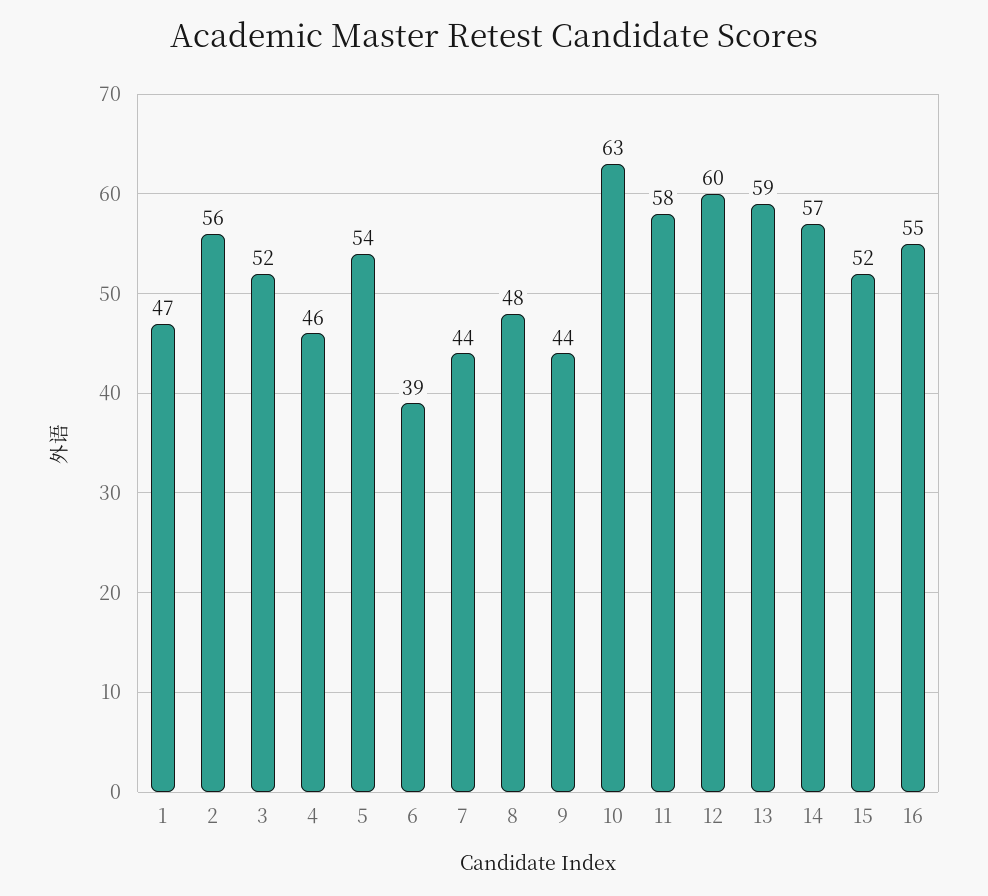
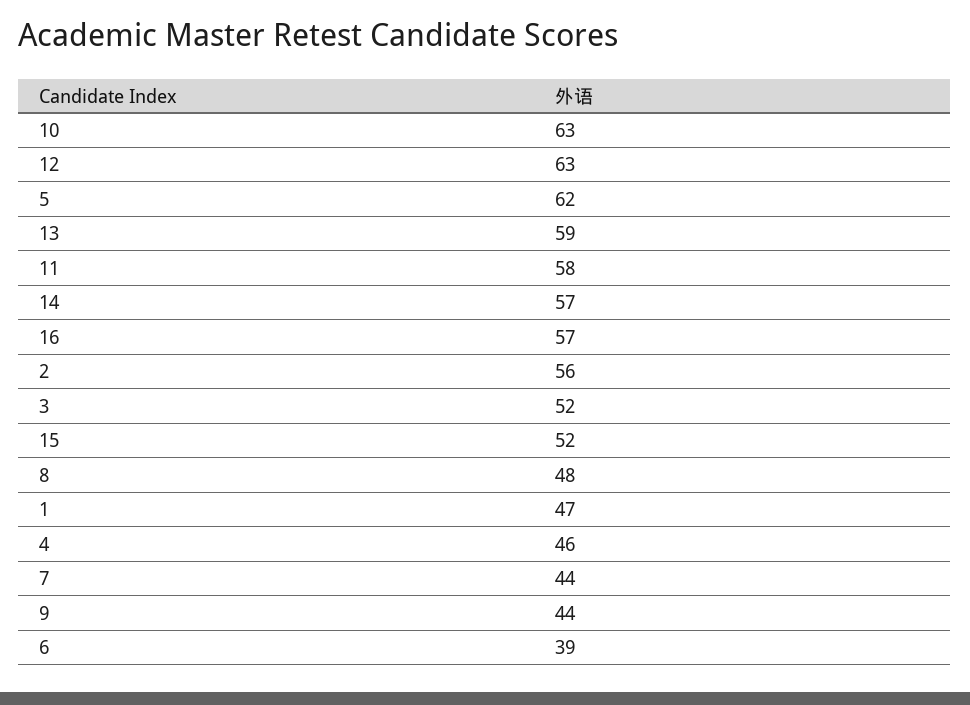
5: 54 -> 62
12: 60 -> 63
16: 55 -> 57

